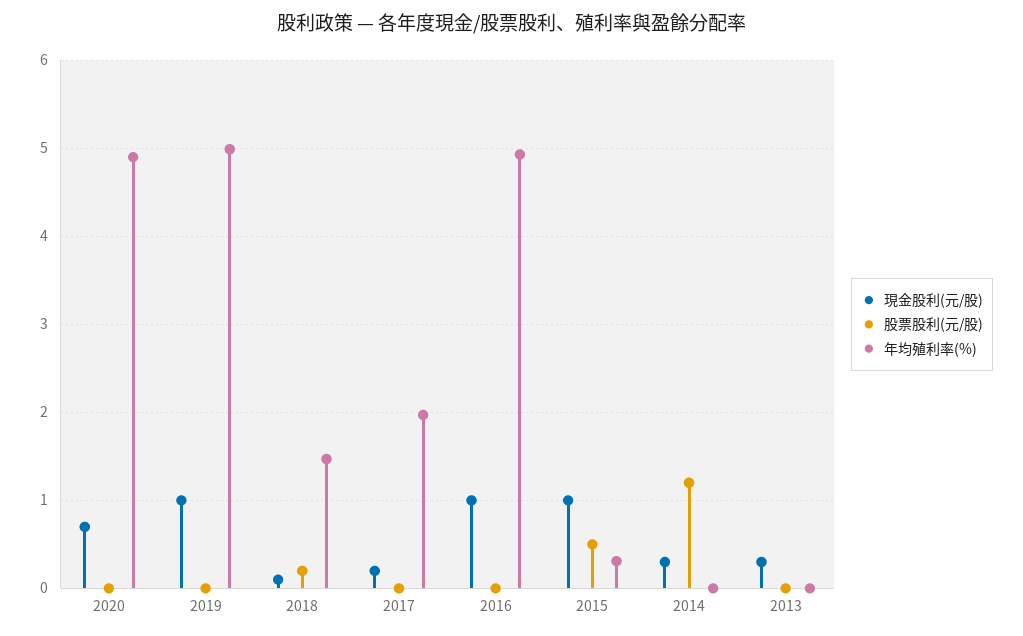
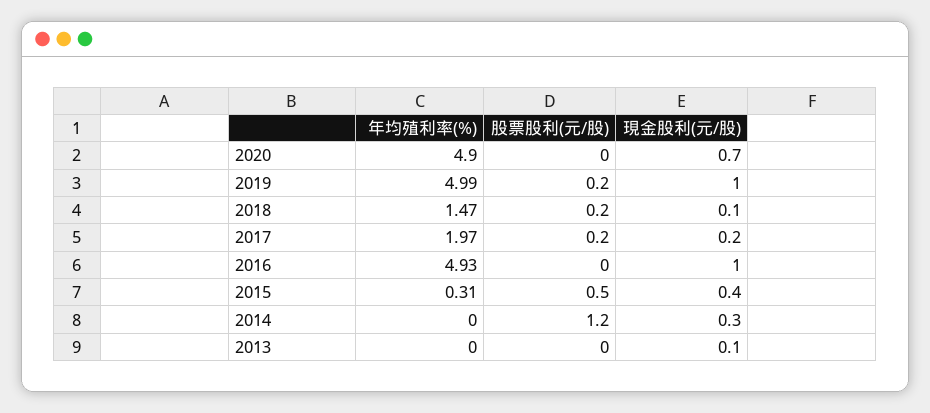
股票股利(元/股), 2019: 0 -> 0.2
股票股利(元/股), 2017: 0 -> 0.2
現金股利(元/股), 2015: 1 -> 0.4
現金股利(元/股), 2013: 0.3 -> 0.1

